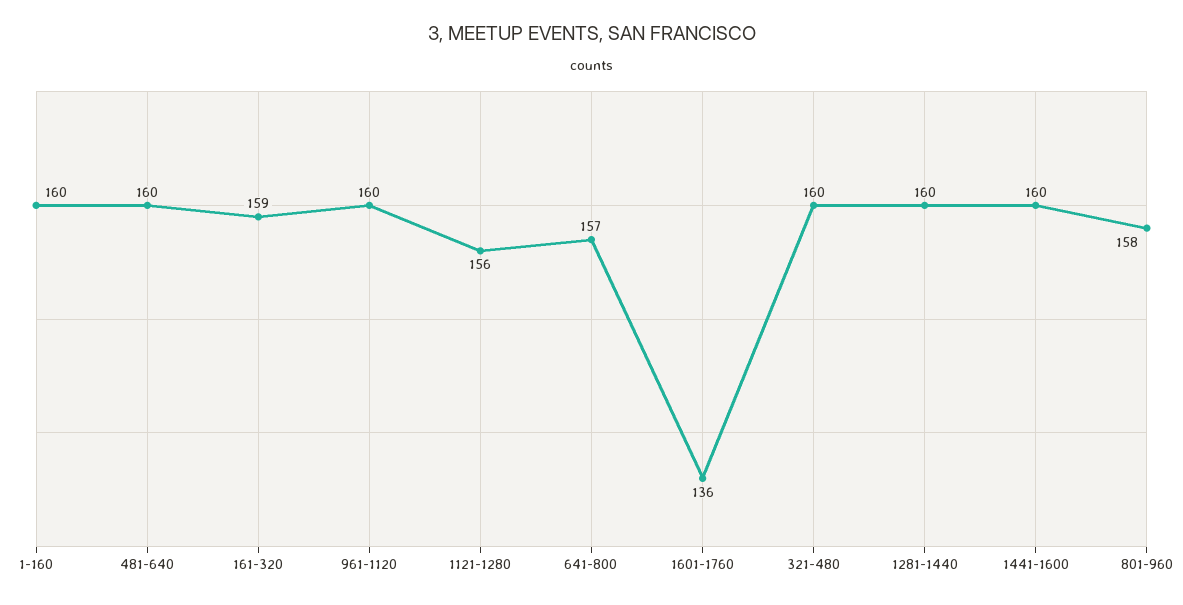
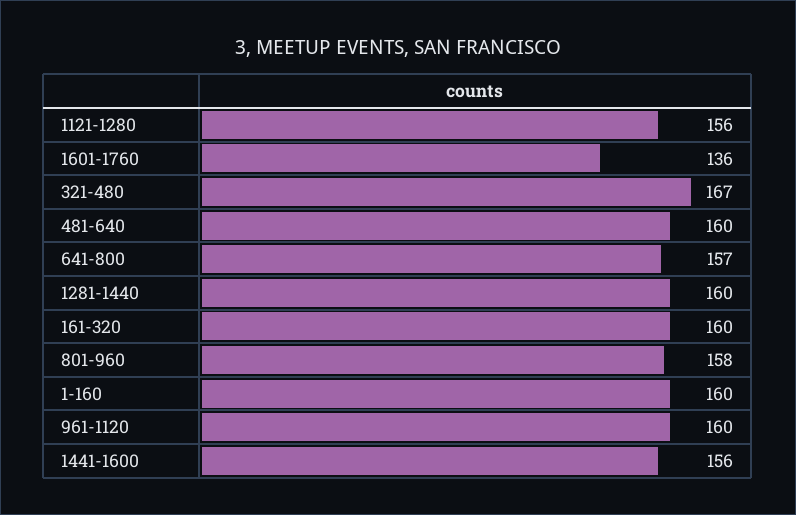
161-320: 159 -> 160
321-480: 160 -> 167
1441-1600: 160 -> 156

